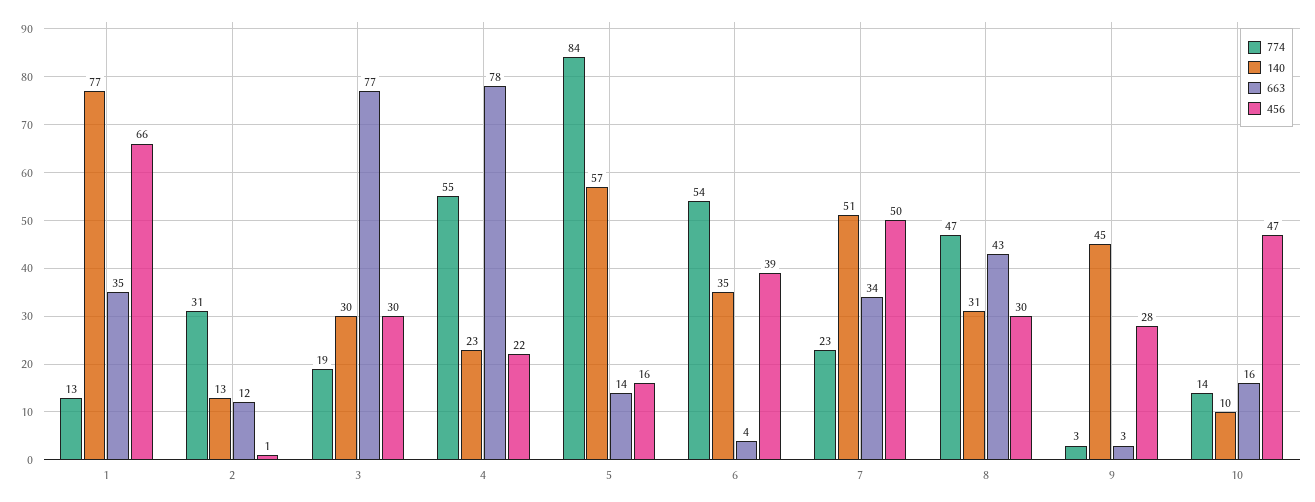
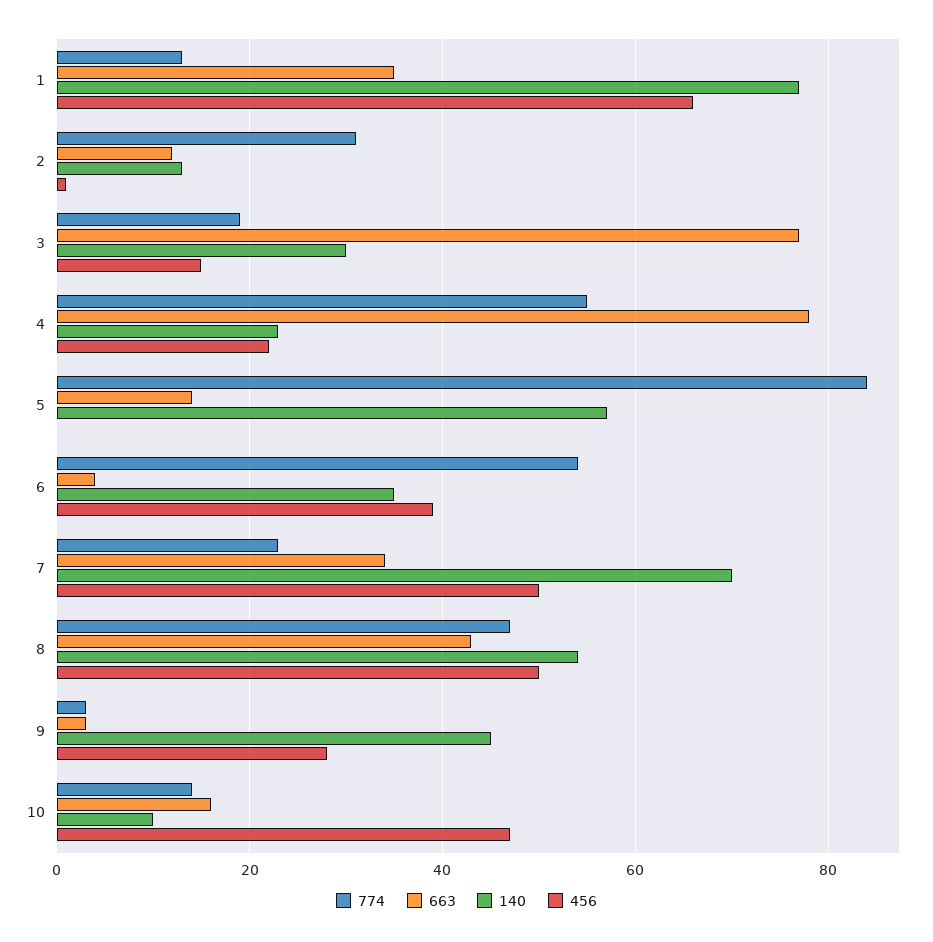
456, 3: 30 -> 15
456, 5: 16 -> 0
140, 7: 51 -> 70
140, 8: 31 -> 55
456, 8: 30 -> 50

